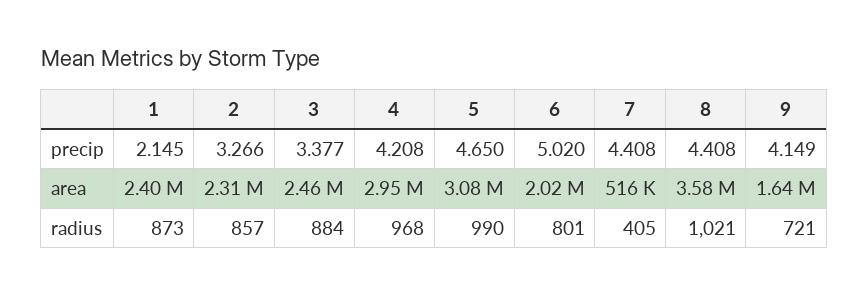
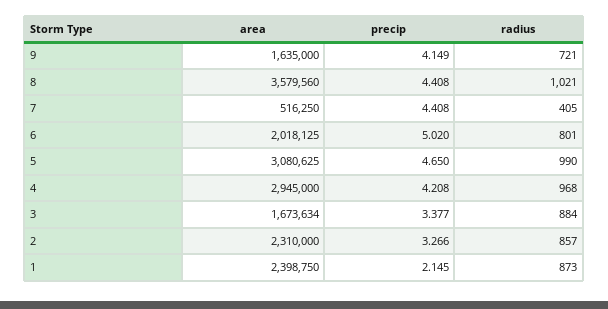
3, area: 2460000 -> 1673634

